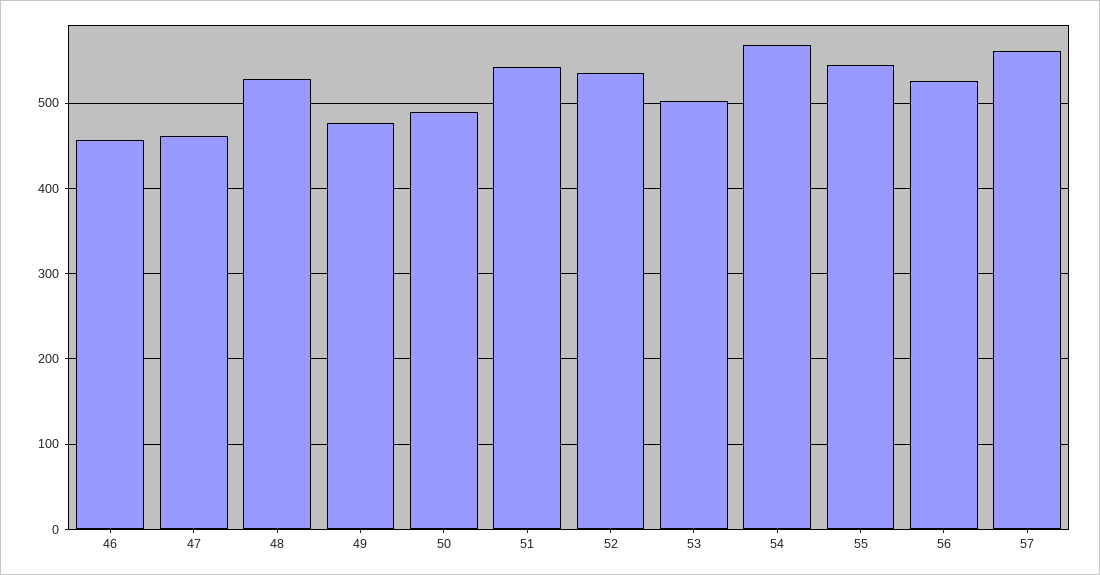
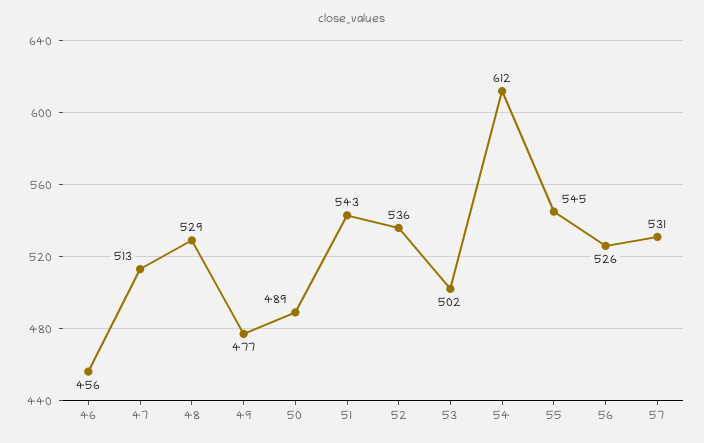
47: 460 -> 513
54: 570 -> 612
57: 560 -> 531

